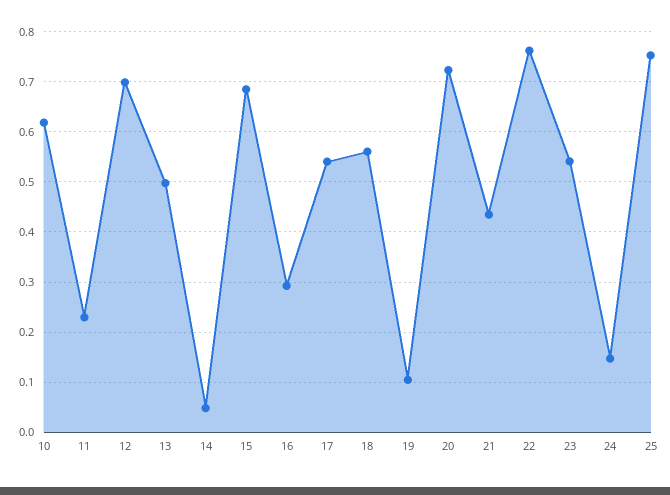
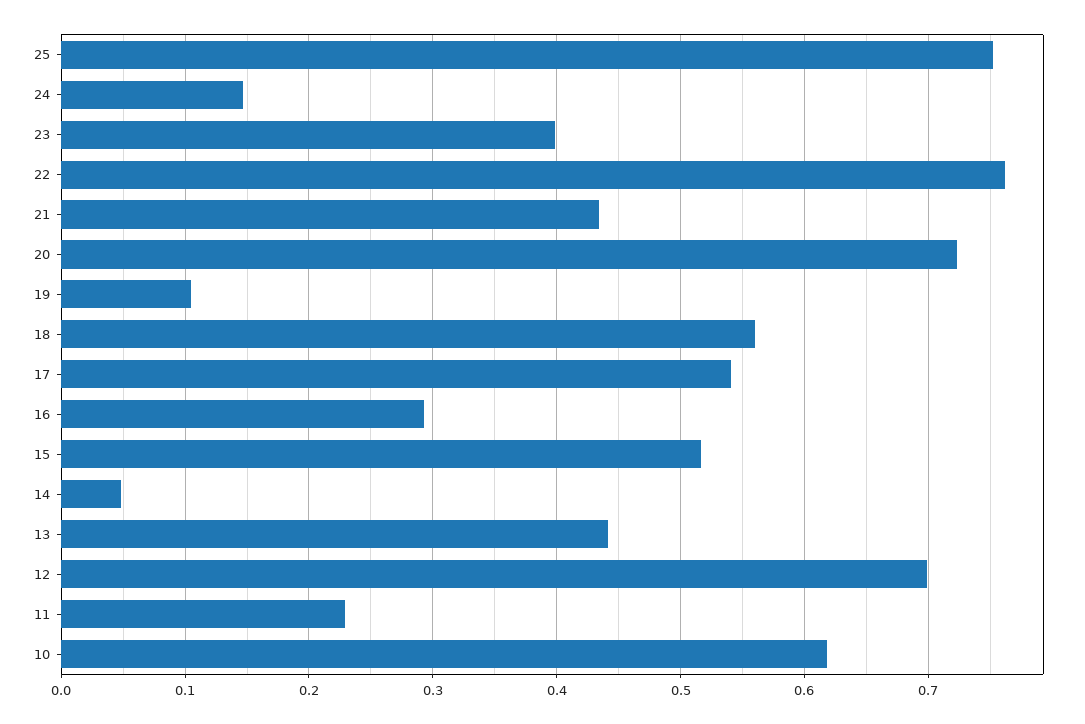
13: 0.5 -> 0.44
15: 0.68 -> 0.52
23: 0.54 -> 0.4

